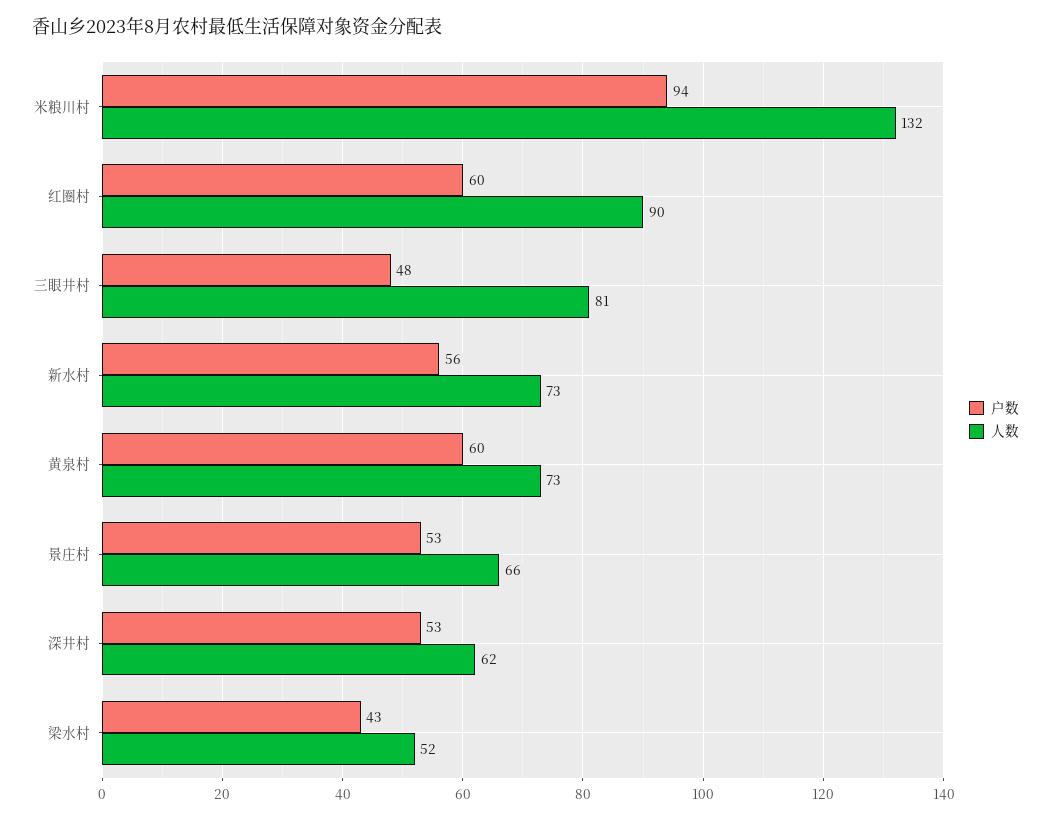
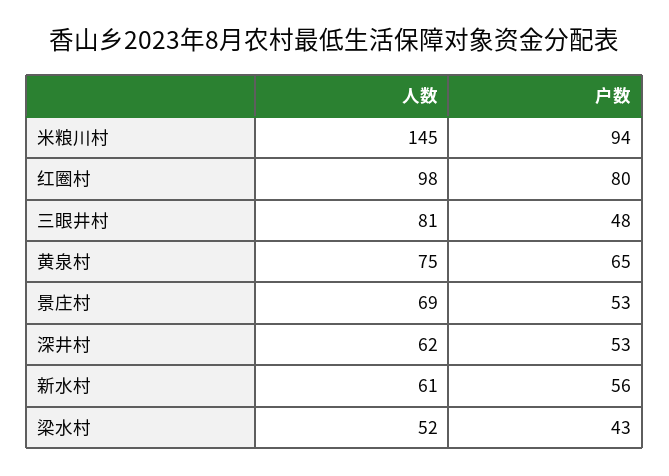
人数, 米粮川村: 132 -> 145
户数, 红圈村: 60 -> 80
人数, 红圈村: 90 -> 98
人数, 新水村: 73 -> 61
户数, 黄泉村: 60 -> 65
人数, 黄泉村: 73 -> 75
人数, 景庄村: 66 -> 69

